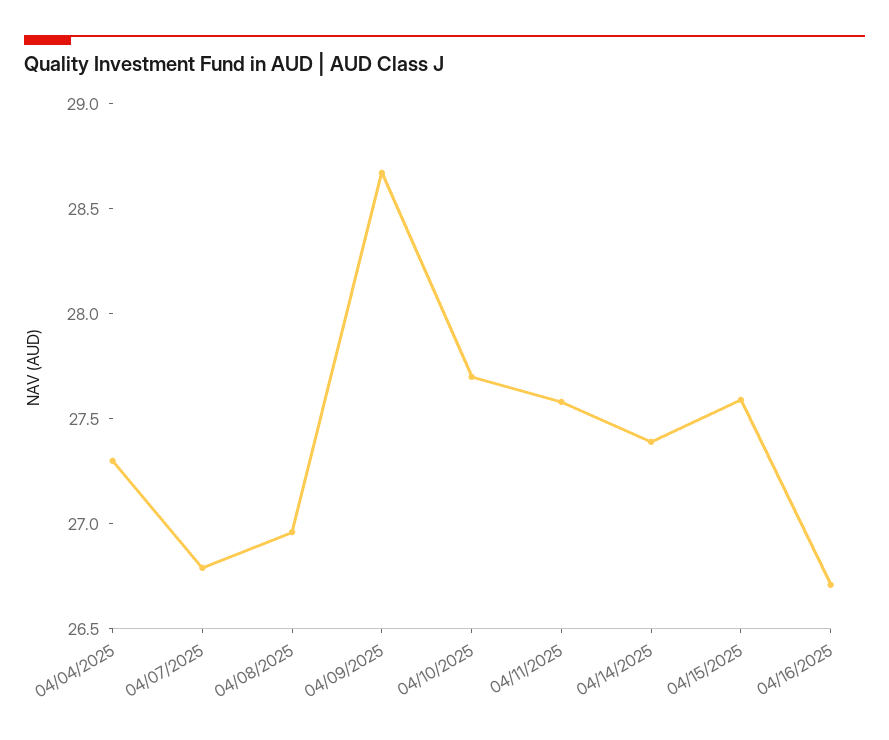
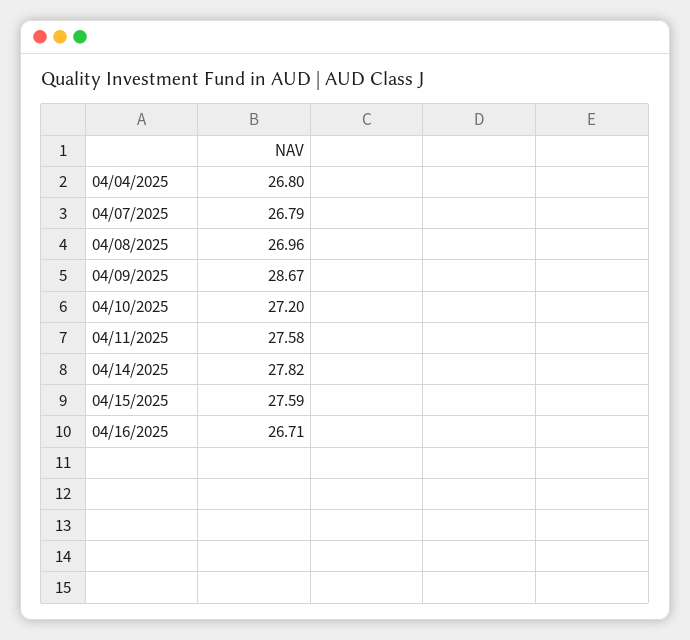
04/04/2025: 27.3 -> 26.8
04/10/2025: 27.7 -> 27.2
04/14/2025: 27.4 -> 27.82

